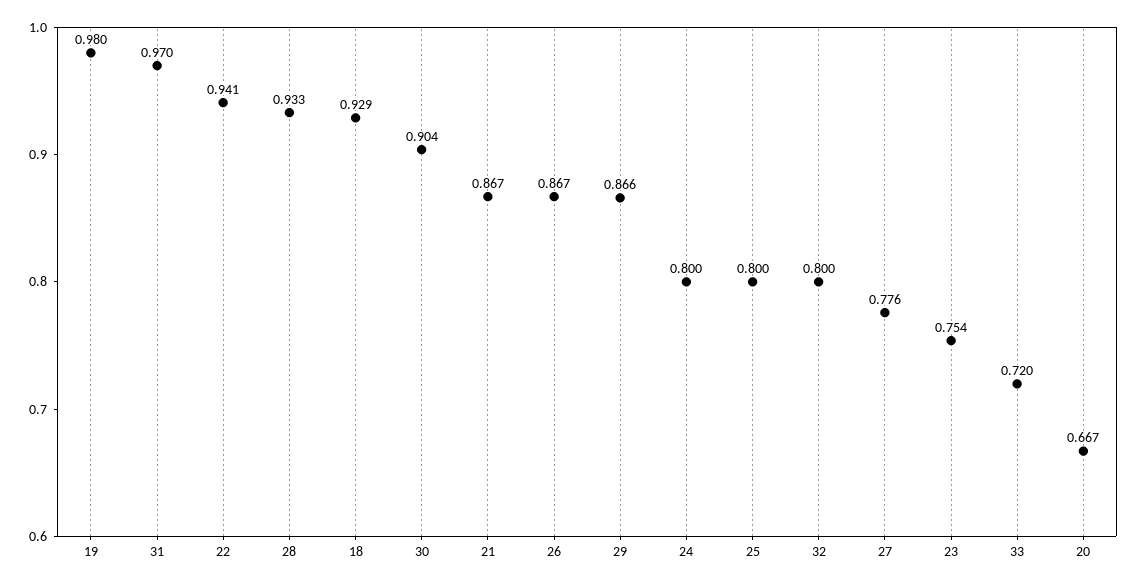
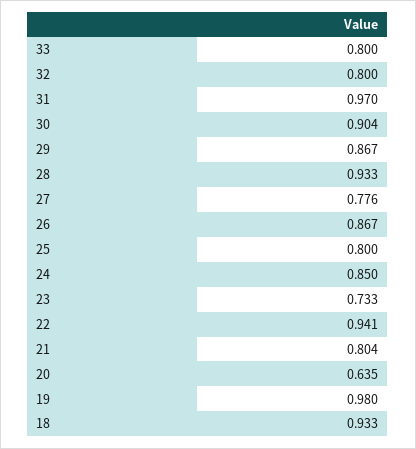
18: 0.929 -> 0.933
21: 0.867 -> 0.804
29: 0.866 -> 0.867
24: 0.8 -> 0.85
23: 0.754 -> 0.733
33: 0.72 -> 0.8
20: 0.667 -> 0.635

